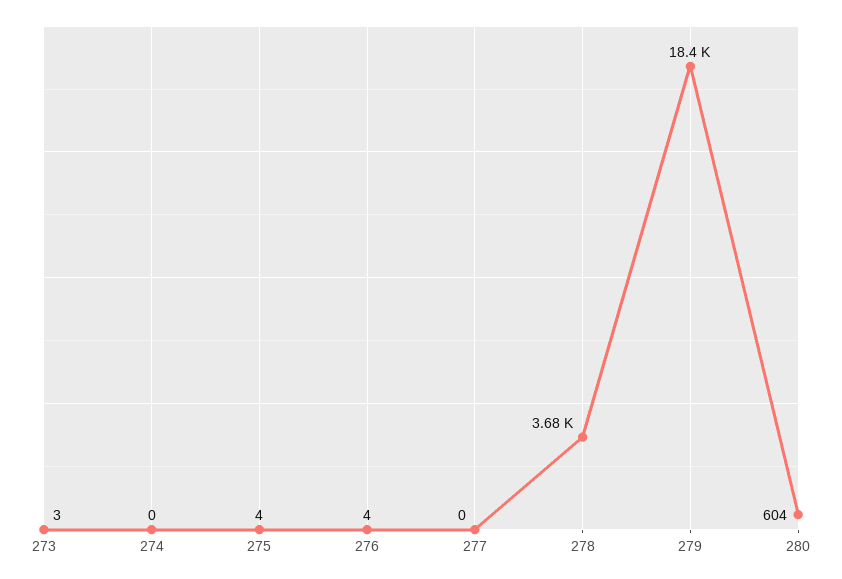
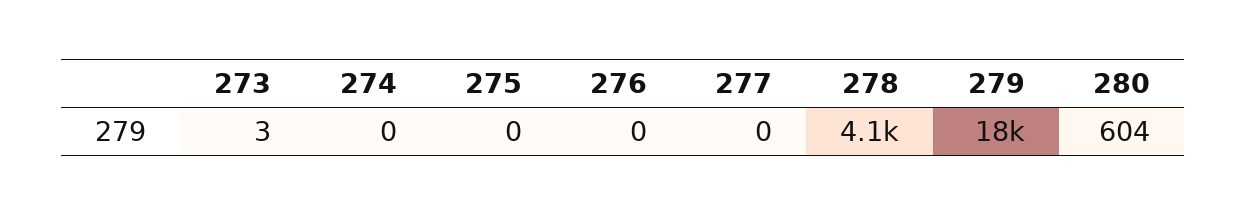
275: 4 -> 0
276: 4 -> 0
278: 3680 -> 4100

